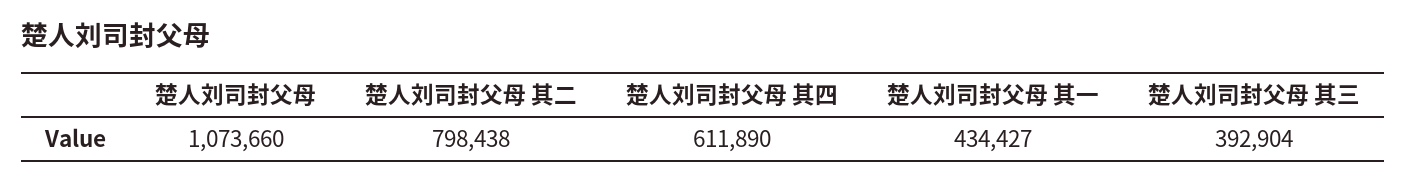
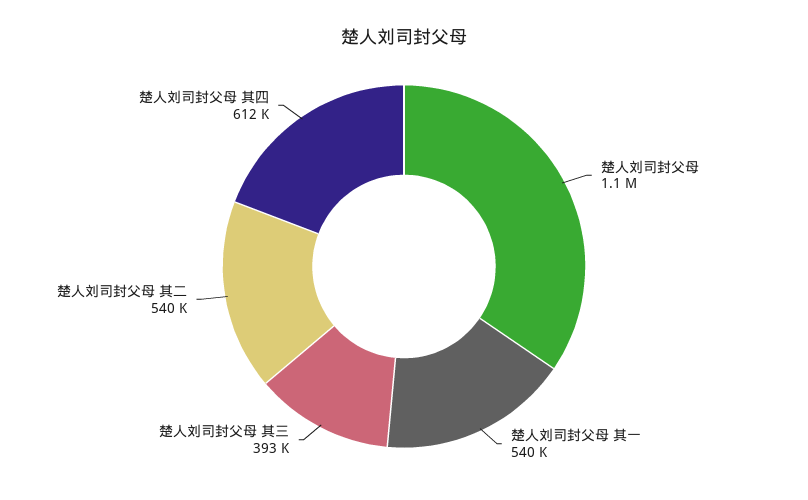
楚人刘司封父母 其二: 798438 -> 540000
楚人刘司封父母 其一: 434427 -> 540000

